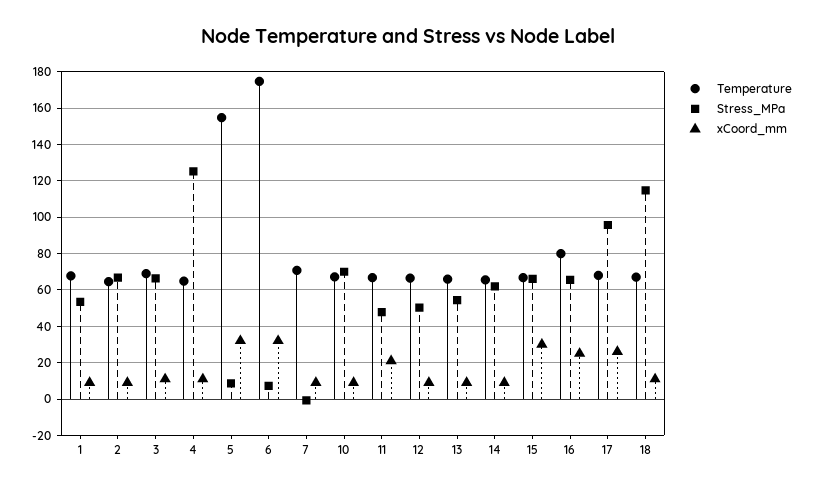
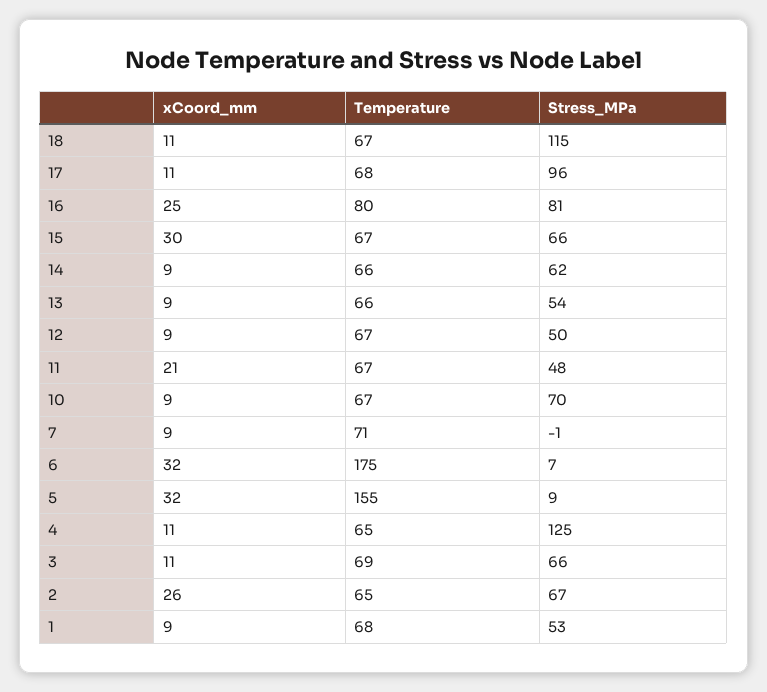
xCoord_mm, 2: 10 -> 26
Stress_MPa, 16: 65 -> 81
xCoord_mm, 17: 25 -> 11

